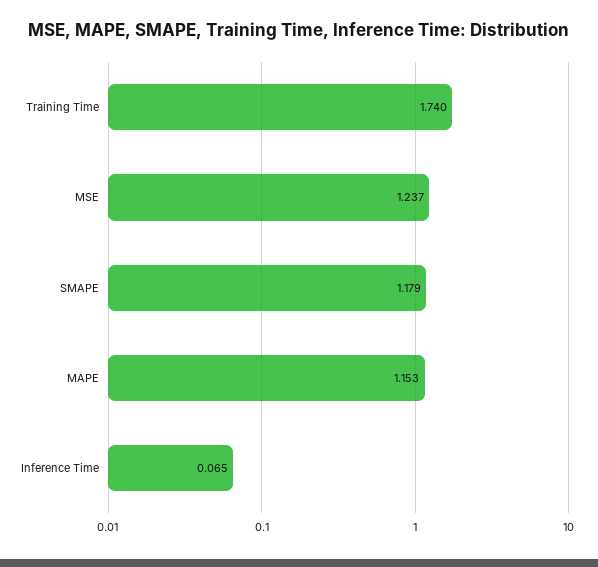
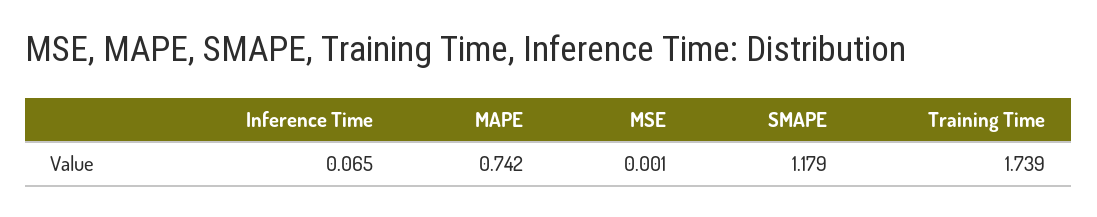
Training Time: 1.74 -> 1.739
MSE: 1.237 -> 0.001
MAPE: 1.153 -> 0.742

